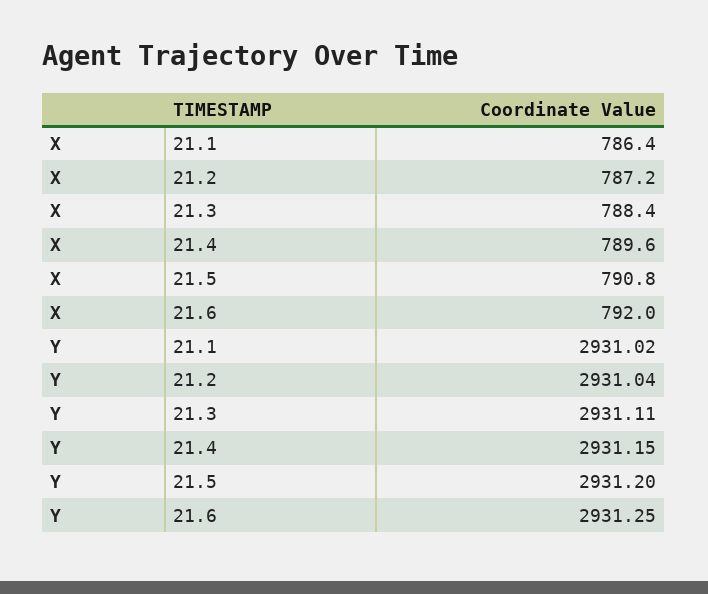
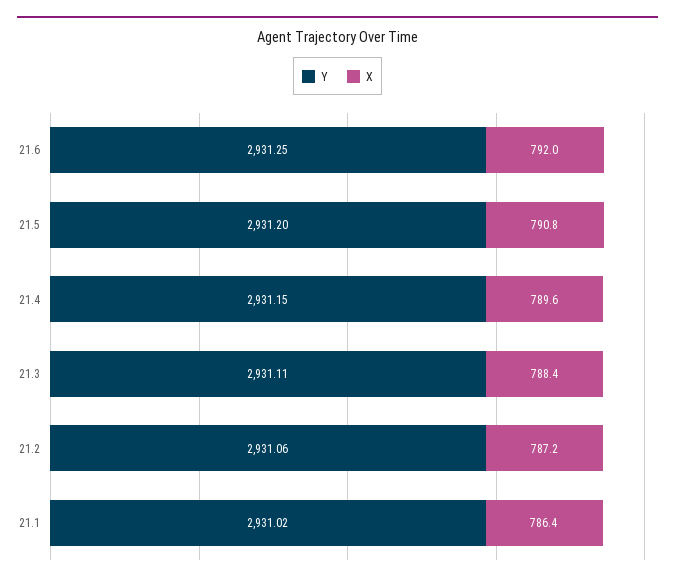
Y, 21.2: 2931.04 -> 2931.06

